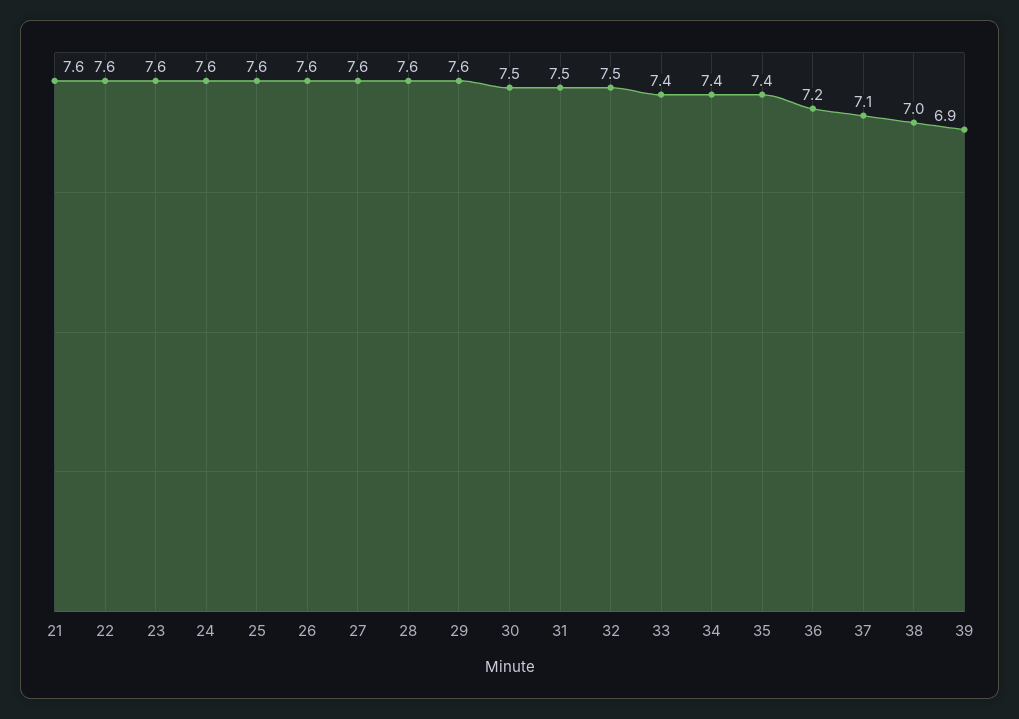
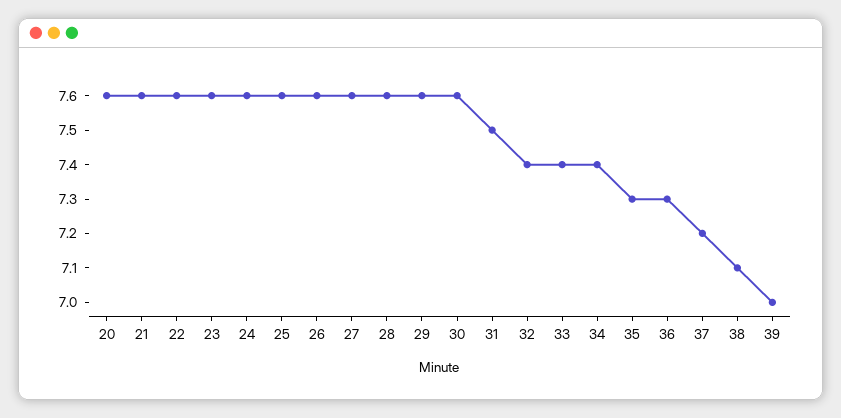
30: 7.5 -> 7.6
32: 7.5 -> 7.4
35: 7.4 -> 7.3
36: 7.2 -> 7.3
37: 7.1 -> 7.2
38: 7 -> 7.1
39: 6.9 -> 7
20: none -> 7.6

